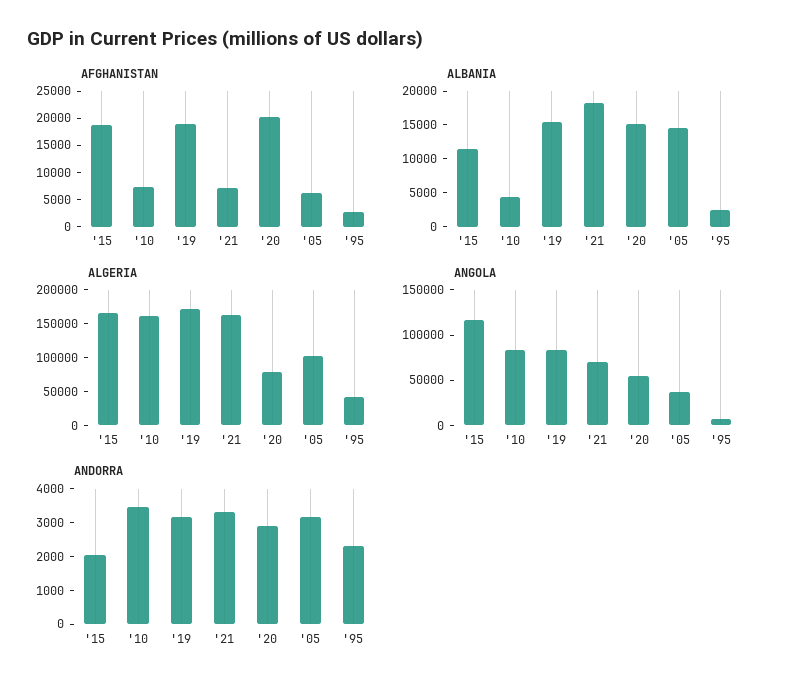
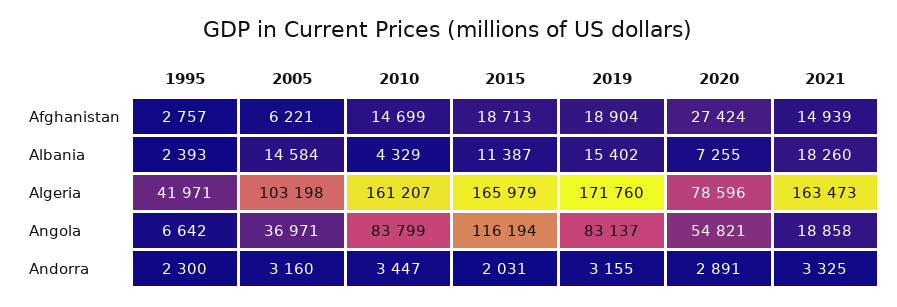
AFGHANISTAN, '10: 7500 -> 14699
AFGHANISTAN, '21: 7500 -> 14939
AFGHANISTAN, '20: 20000 -> 27424
ALBANIA, '20: 15000 -> 7255
ANGOLA, '21: 70000 -> 18858

